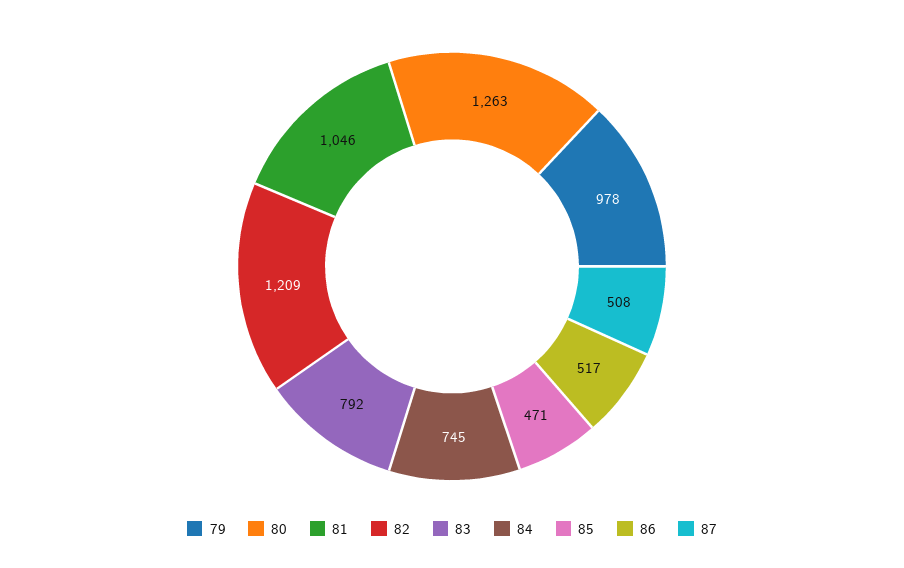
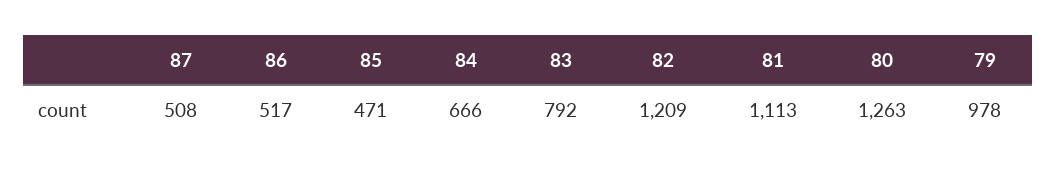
81: 1046 -> 1113
84: 745 -> 666

